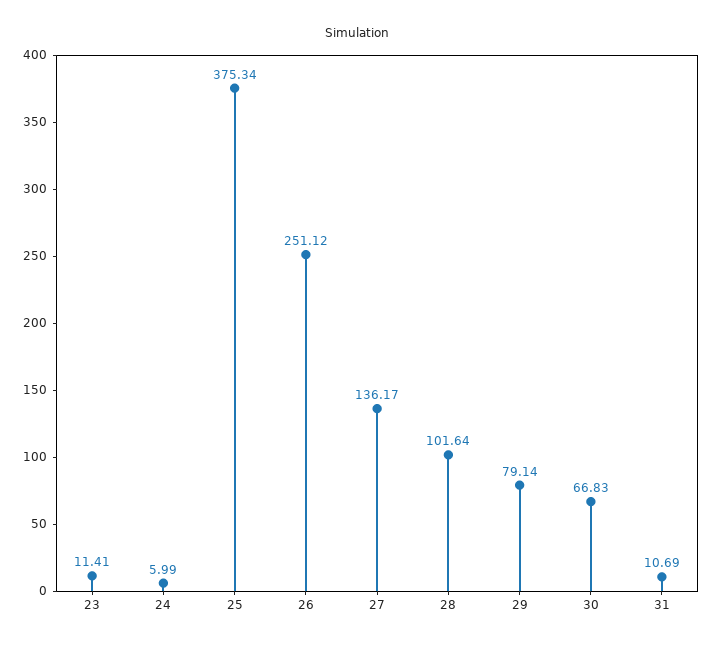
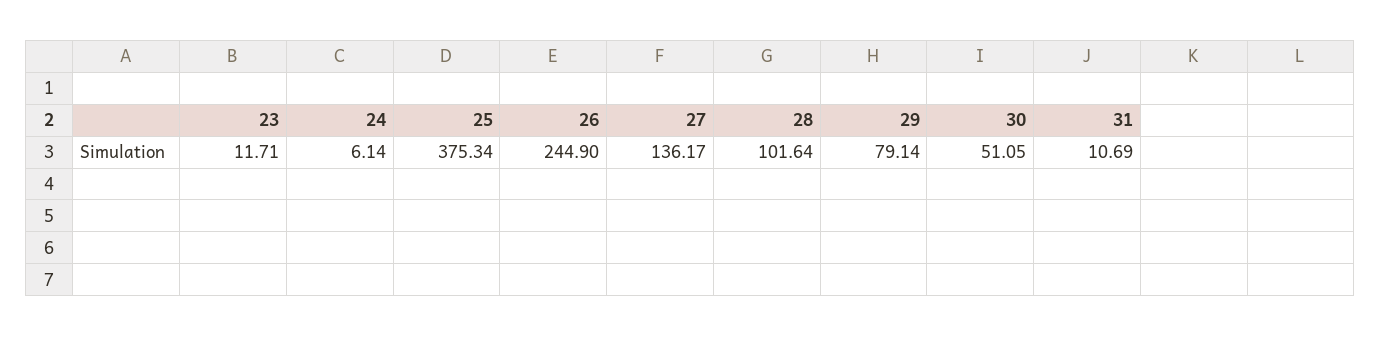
23: 11.41 -> 11.71
24: 5.99 -> 6.14
26: 251.12 -> 244.9
30: 66.83 -> 51.05

